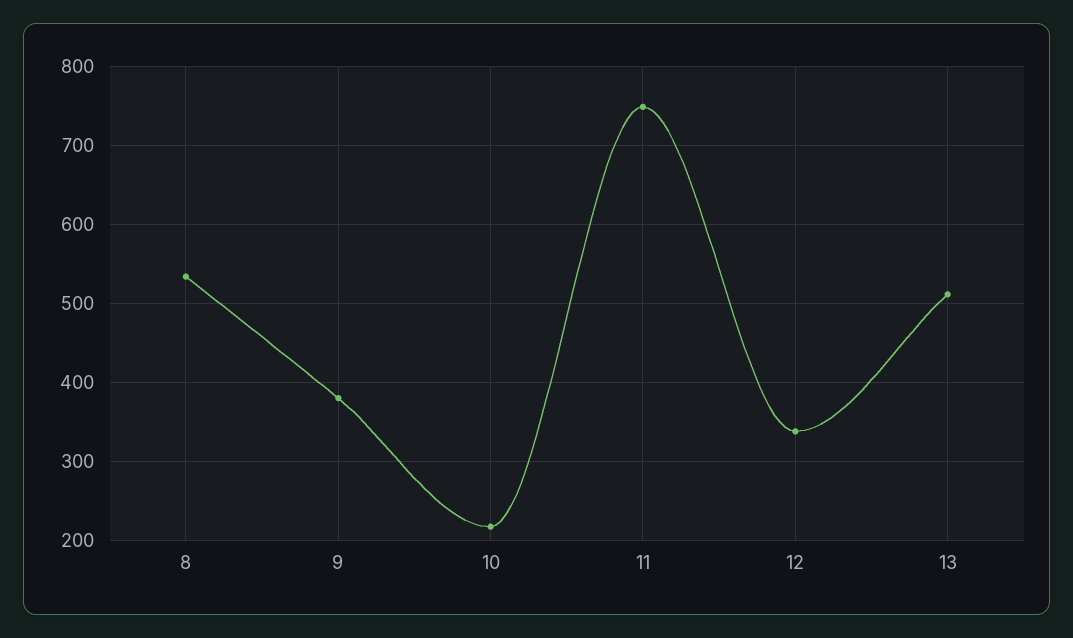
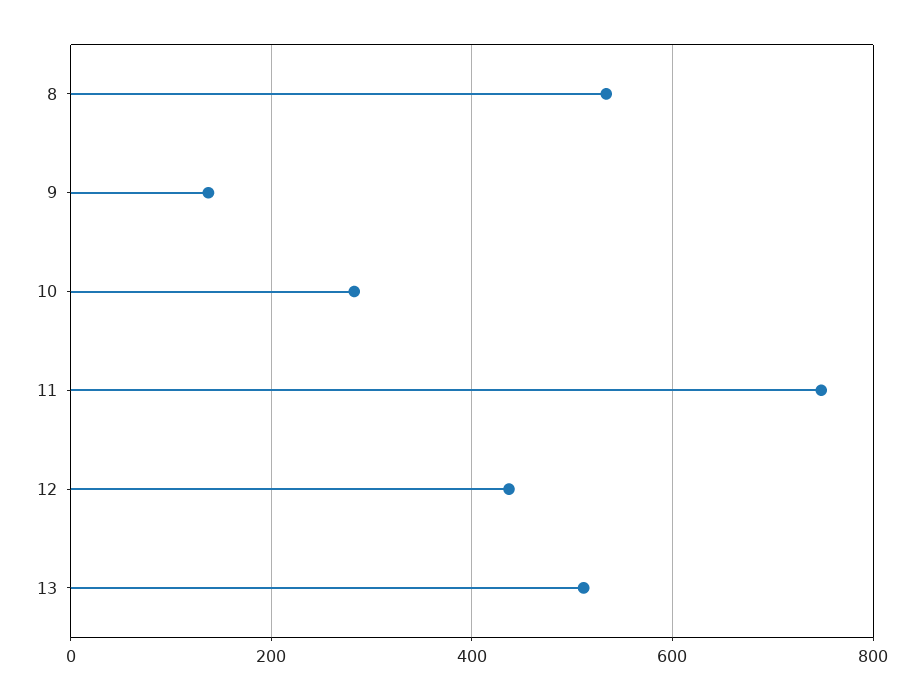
9: 380 -> 140
10: 220 -> 280
12: 340 -> 440

